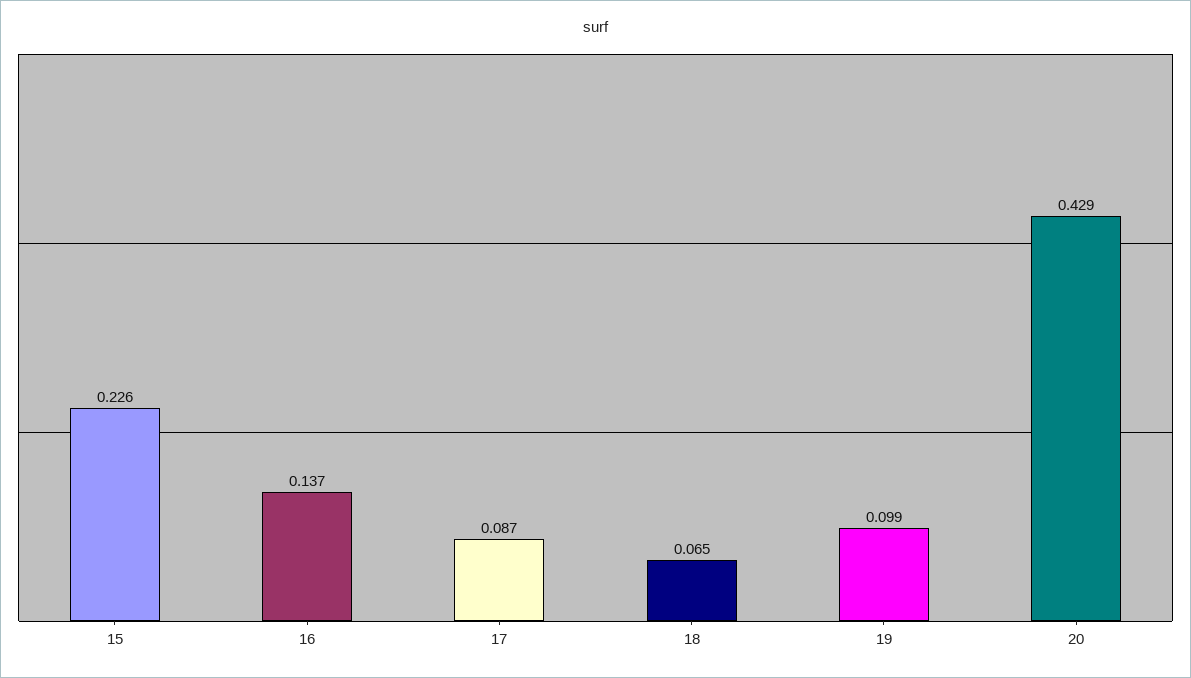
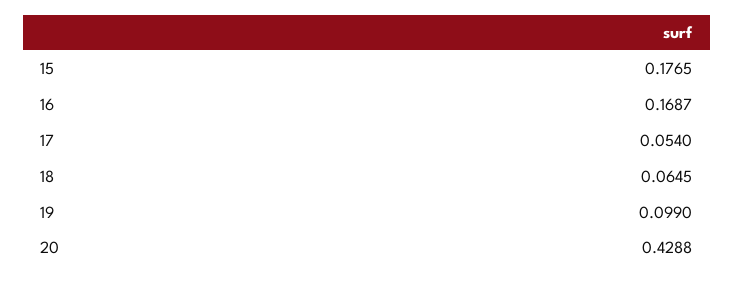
15: 0.226 -> 0.1765
16: 0.137 -> 0.1687
17: 0.087 -> 0.054

